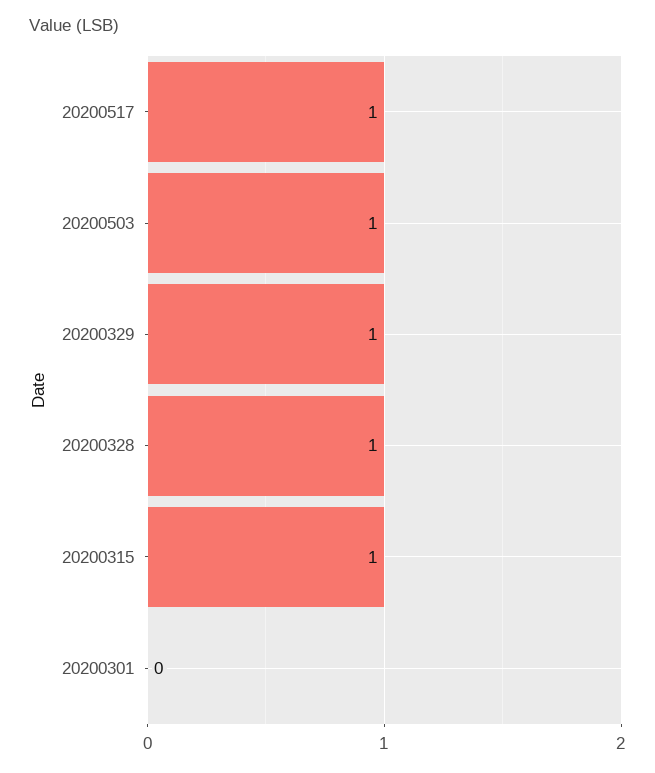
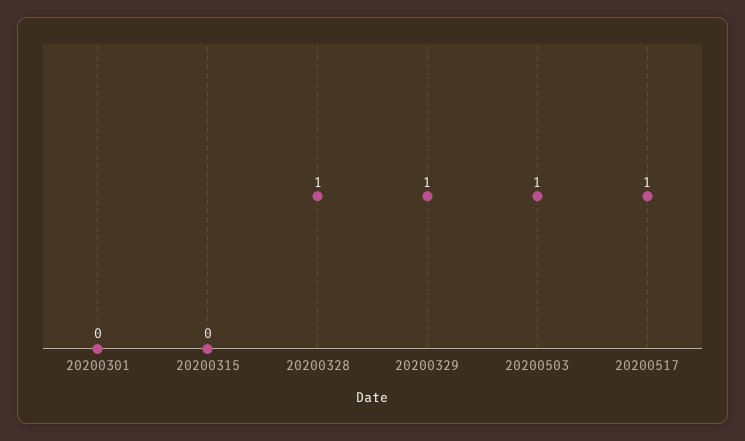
20200315: 1 -> 0

